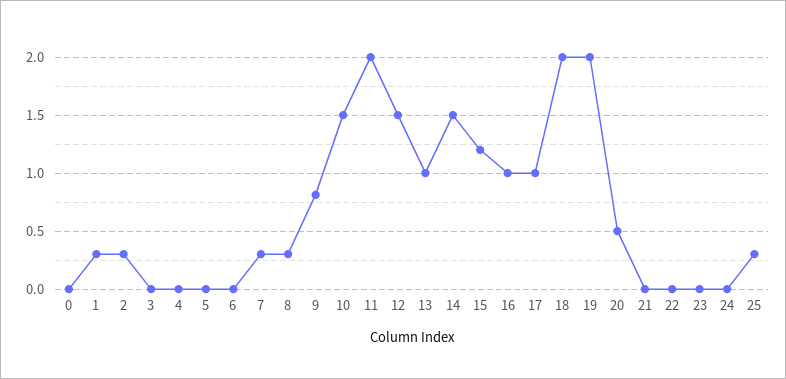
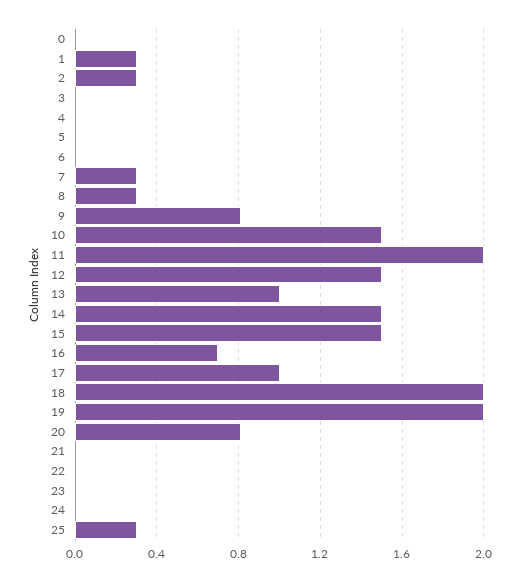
15: 1.2 -> 1.5
16: 1 -> 0.7
20: 0.5 -> 0.8

